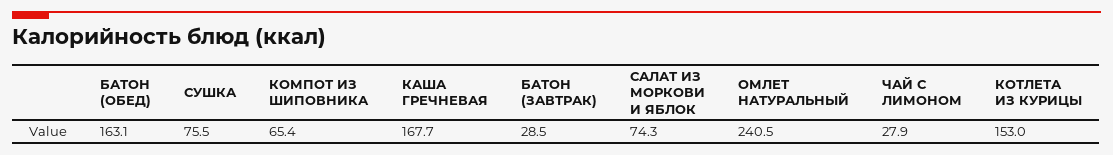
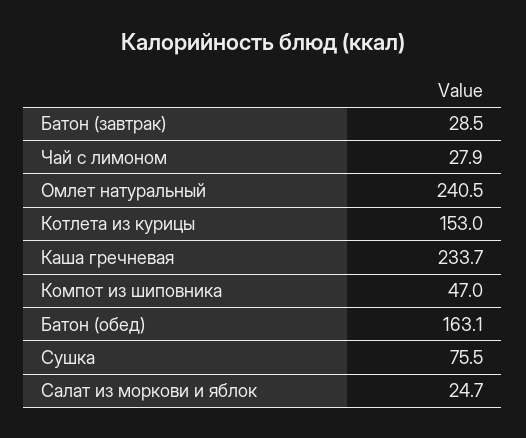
КОМПОТ ИЗ ШИПОВНИКА: 65.4 -> 47
КАША ГРЕЧНЕВАЯ: 167.7 -> 233.7
САЛАТ ИЗ МОРКОВИ И ЯБЛОК: 74.3 -> 24.7

